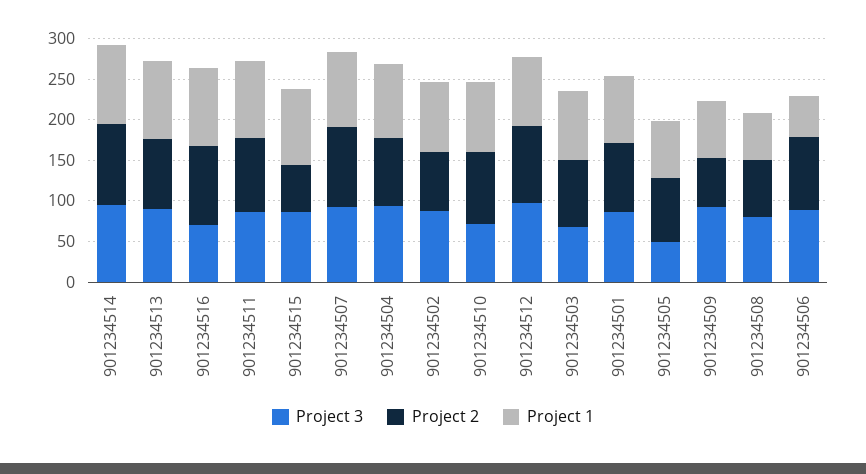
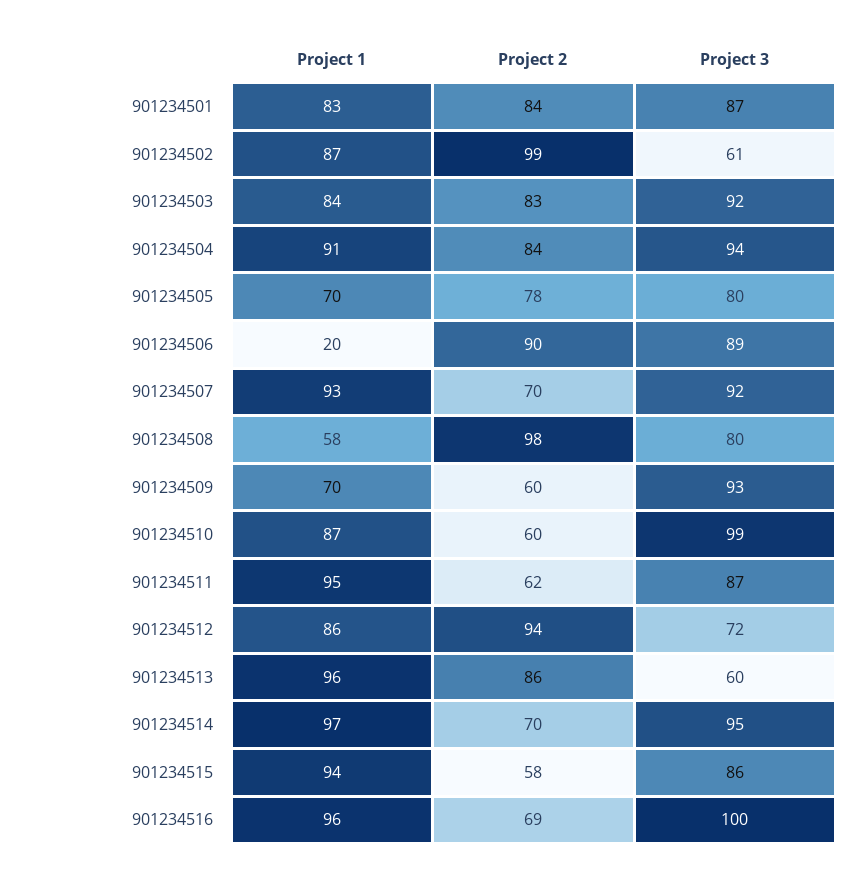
Project 2, 901234514: 100 -> 70
Project 3, 901234513: 90 -> 60
Project 3, 901234516: 70 -> 100
Project 2, 901234516: 100 -> 69
Project 2, 901234511: 90 -> 62
Project 2, 901234507: 100 -> 70
Project 3, 901234502: 90 -> 61
Project 2, 901234502: 70 -> 99
Project 3, 901234510: 70 -> 99
Project 2, 901234510: 90 -> 60
Project 3, 901234512: 100 -> 72
Project 3, 901234503: 70 -> 92
Project 3, 901234505: 50 -> 80
Project 2, 901234508: 70 -> 98
Project 1, 901234506: 50 -> 20

